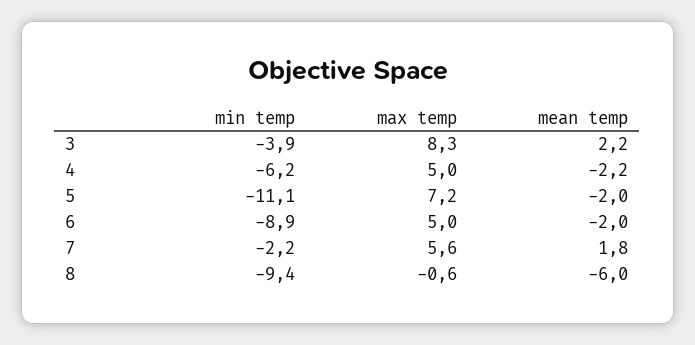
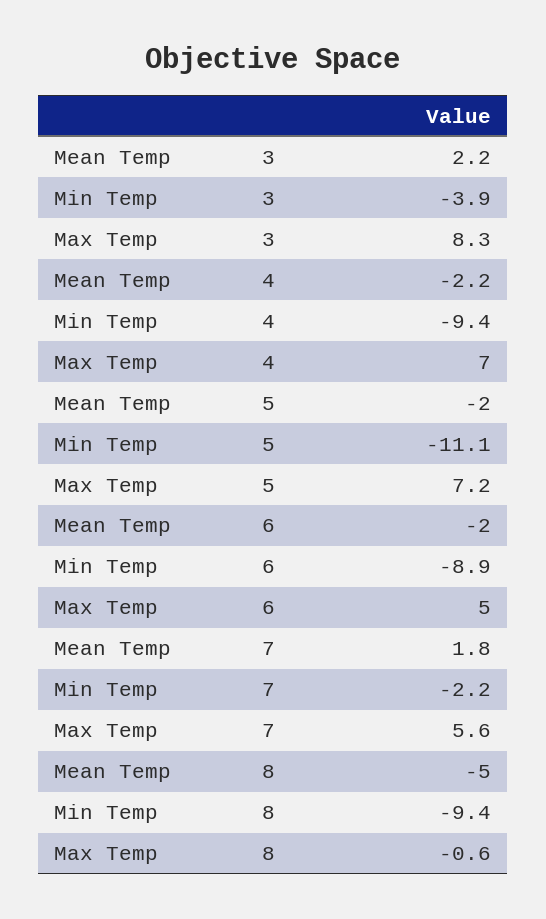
min temp, 4: -6.2 -> -9.4
max temp, 4: 5 -> 7
mean temp, 8: -6 -> -5

